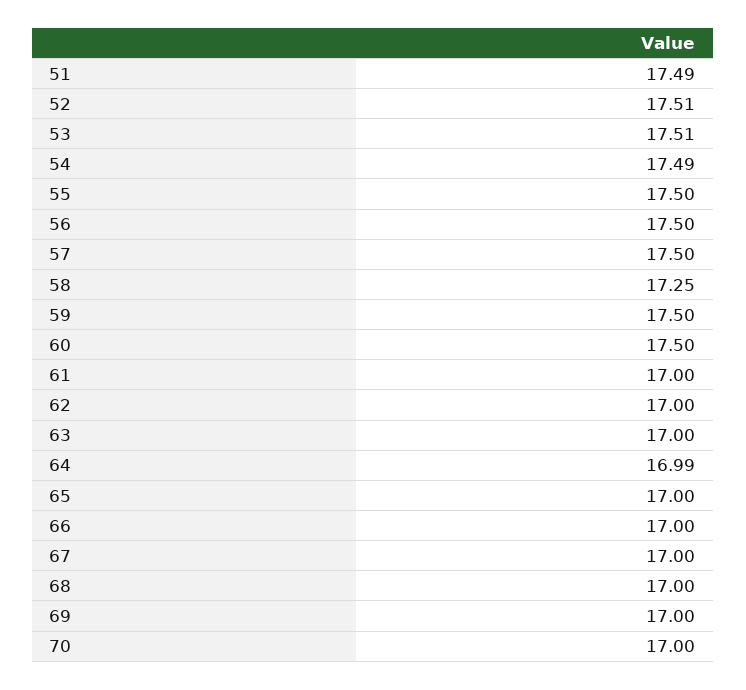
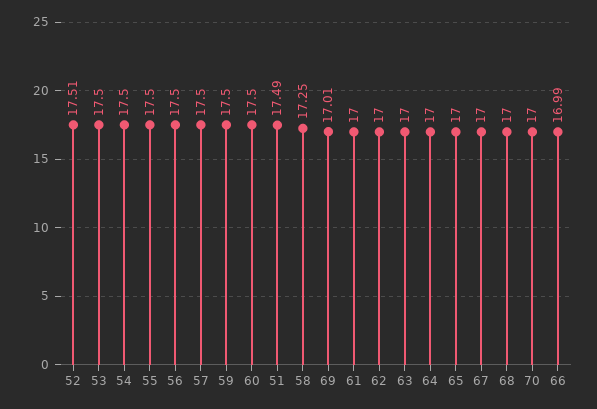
53: 17.51 -> 17.5
54: 17.49 -> 17.5
64: 16.99 -> 17
66: 17 -> 16.99
69: 17 -> 17.01

